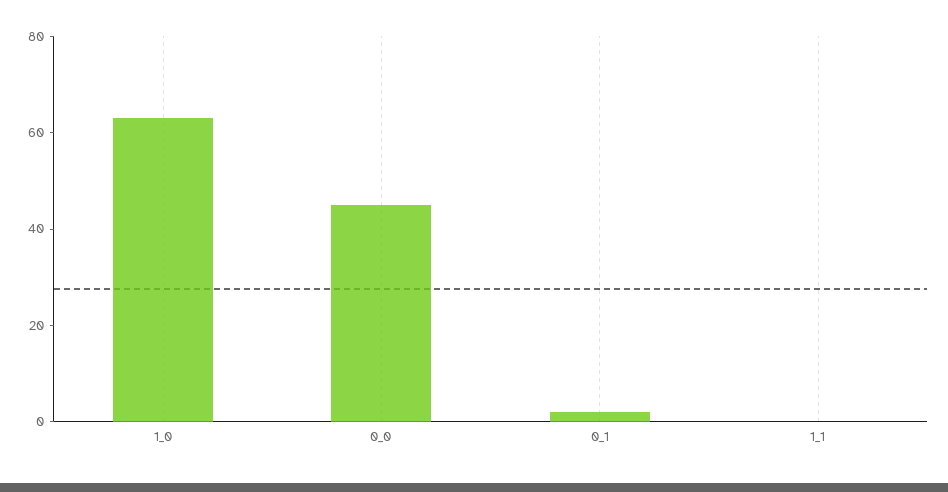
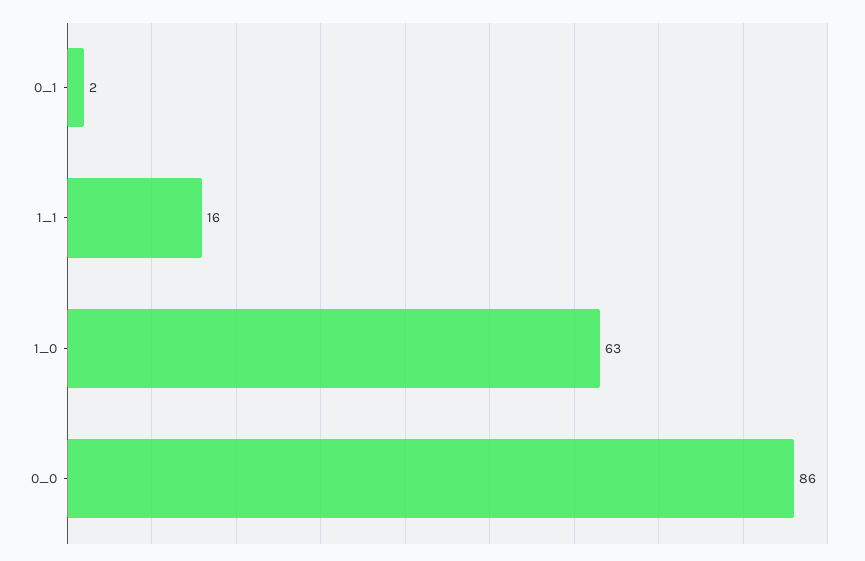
0_0: 45 -> 86
1_1: 0 -> 16

